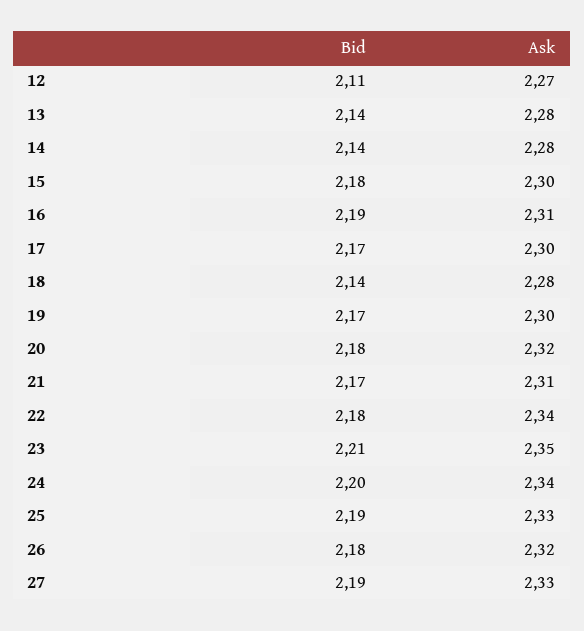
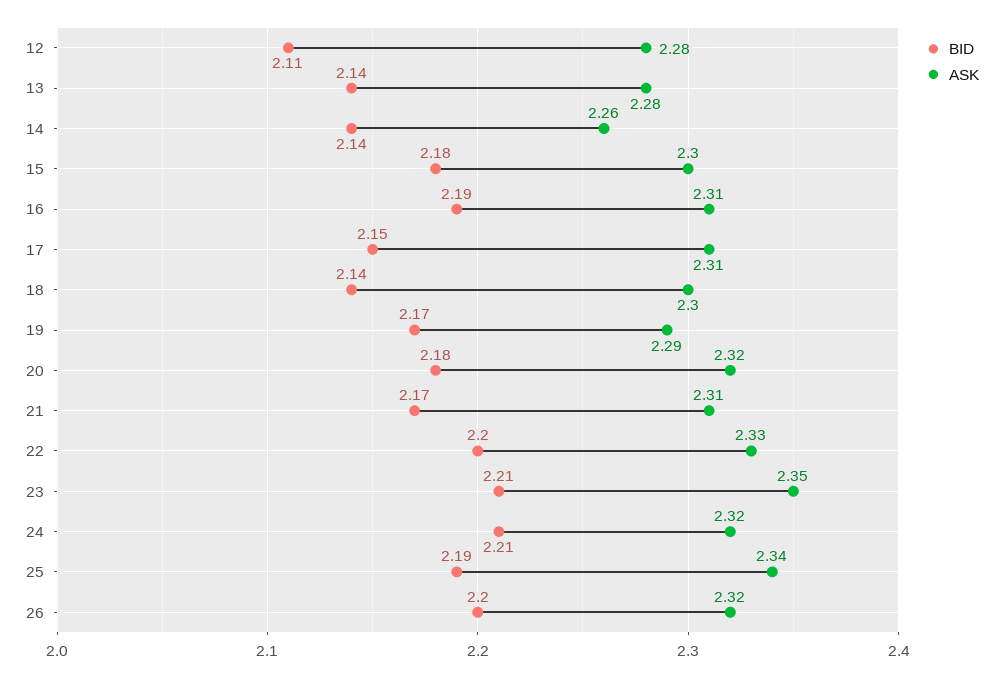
Ask, 12: 2.27 -> 2.28
Ask, 14: 2.28 -> 2.26
Bid, 17: 2.17 -> 2.15
Ask, 17: 2.3 -> 2.31
Ask, 18: 2.28 -> 2.3
Ask, 19: 2.3 -> 2.29
Bid, 22: 2.18 -> 2.2
Ask, 22: 2.34 -> 2.33
Bid, 24: 2.2 -> 2.21
Ask, 24: 2.34 -> 2.32
Ask, 25: 2.33 -> 2.34
Bid, 26: 2.18 -> 2.2
Bid, 27: 2.19 -> none
Ask, 27: 2.33 -> none

